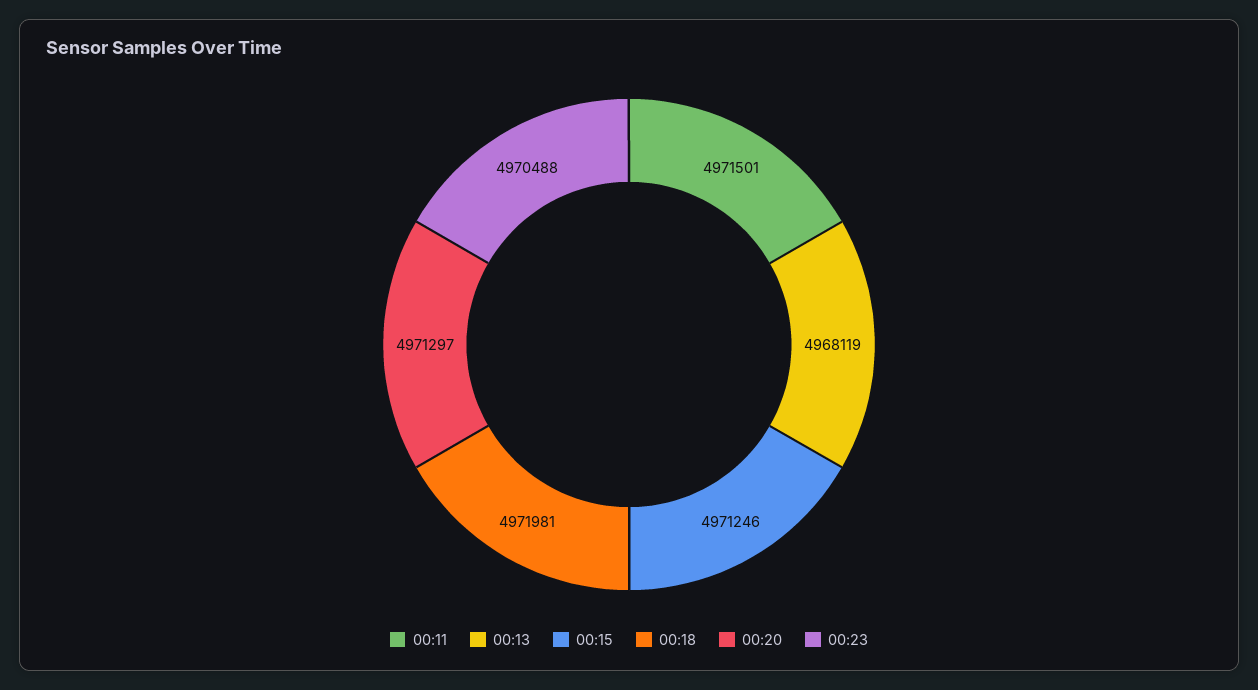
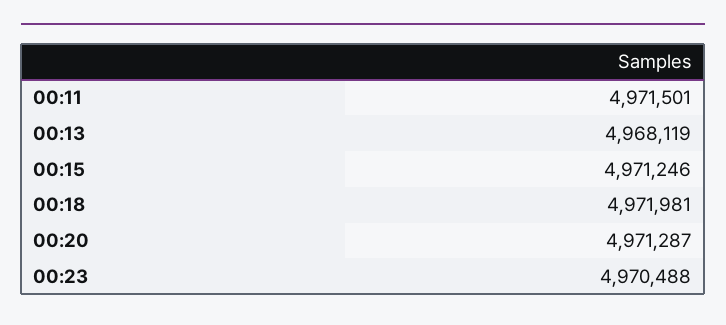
00:20: 4971297 -> 4971287

